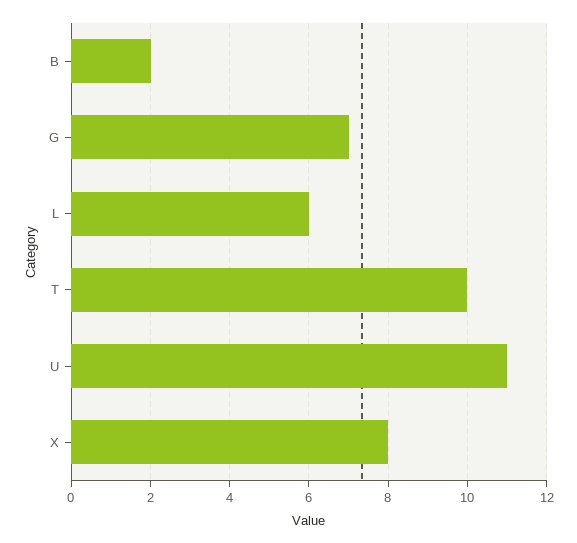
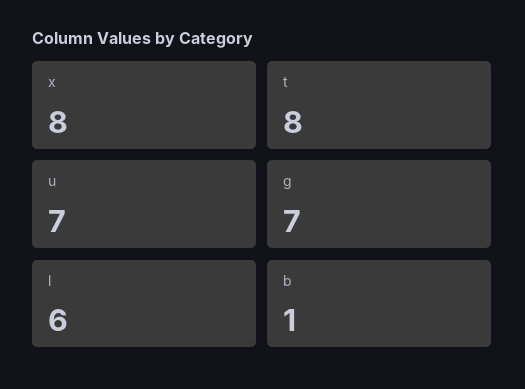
B: 2 -> 1
T: 10 -> 8
U: 11 -> 7

